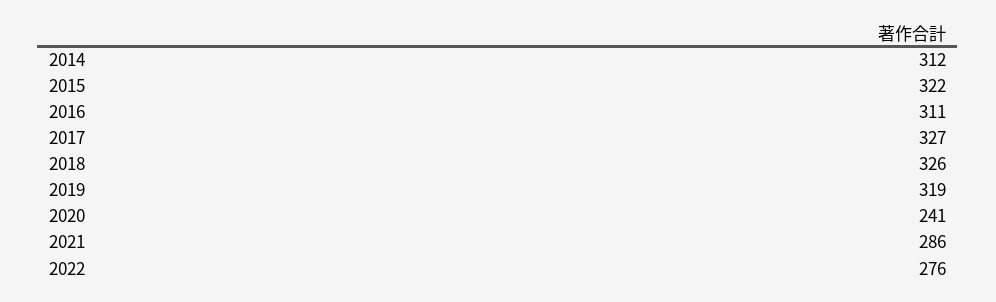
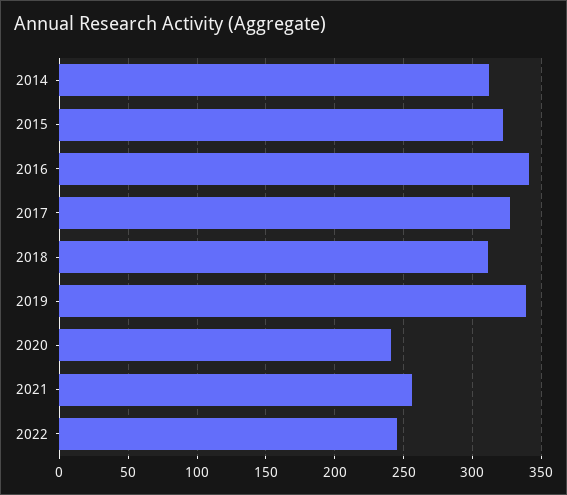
2016: 311 -> 340
2018: 326 -> 310
2019: 319 -> 340
2021: 286 -> 255
2022: 276 -> 245

